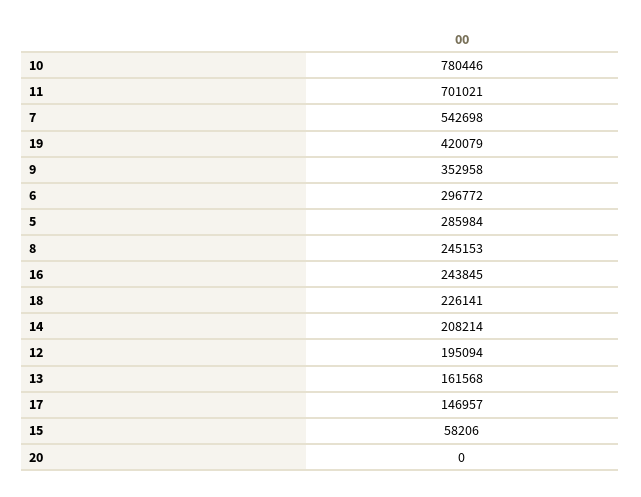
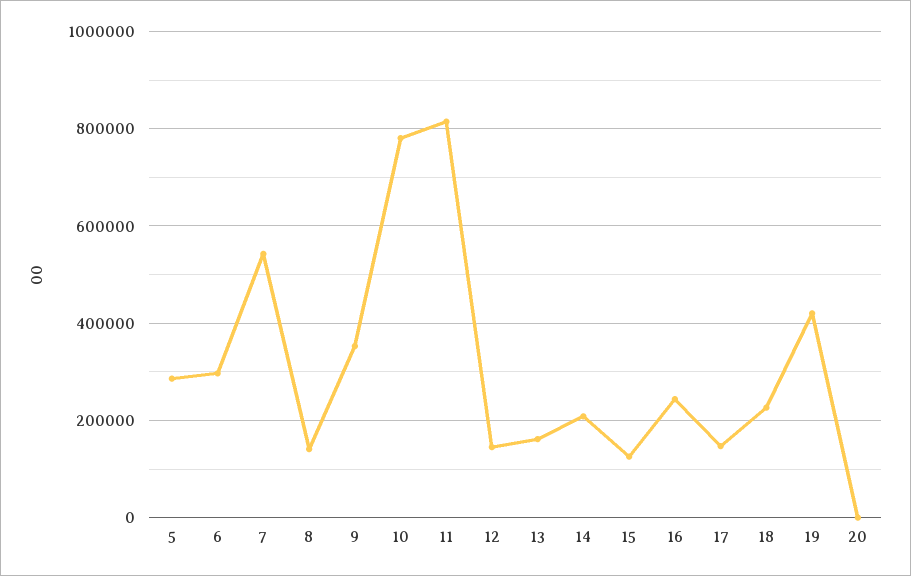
11: 701021 -> 820000
8: 245153 -> 140000
12: 195094 -> 140000
15: 58206 -> 120000

